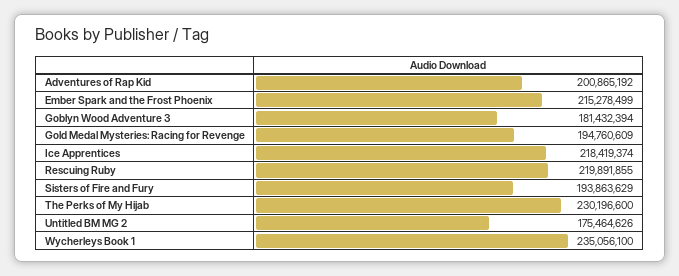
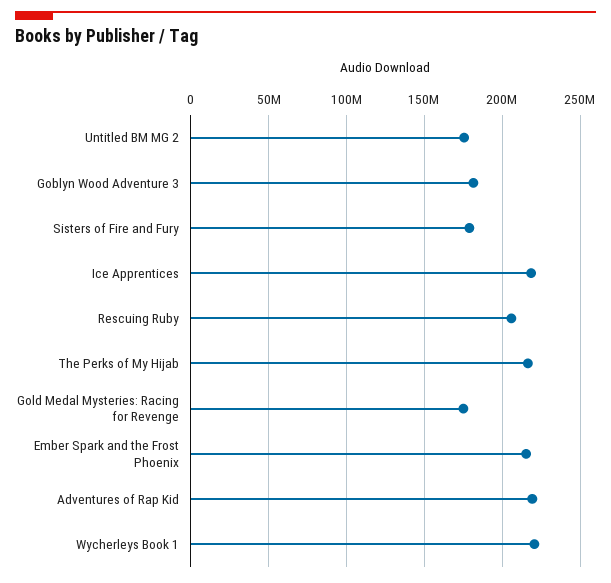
Adventures of Rap Kid: 200865192 -> 220000000
Gold Medal Mysteries: Racing for Revenge: 194760609 -> 175000000
Rescuing Ruby: 219891855 -> 205000000
Sisters of Fire and Fury: 193863629 -> 180000000
The Perks of My Hijab: 230196600 -> 215000000
Wycherleys Book 1: 235056100 -> 220000000

